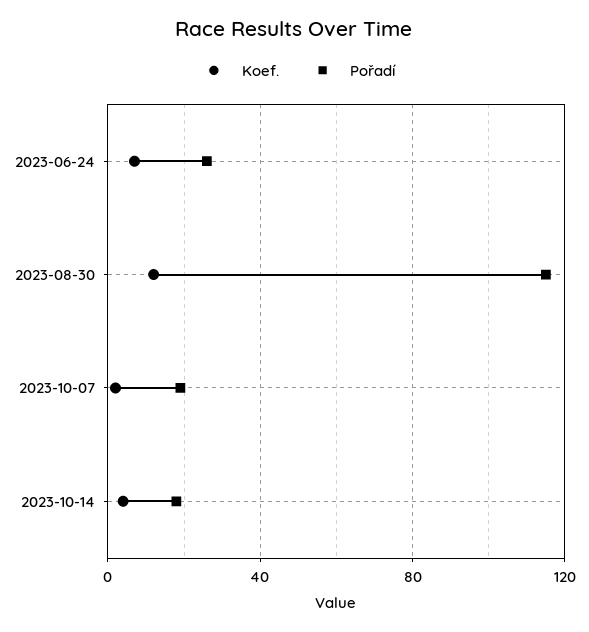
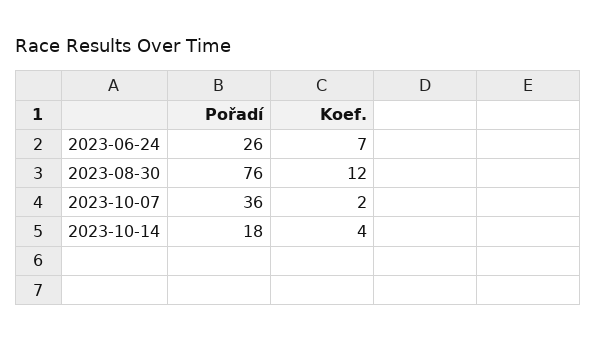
Pořadí, 2023-08-30: 115 -> 76
Pořadí, 2023-10-07: 20 -> 36

